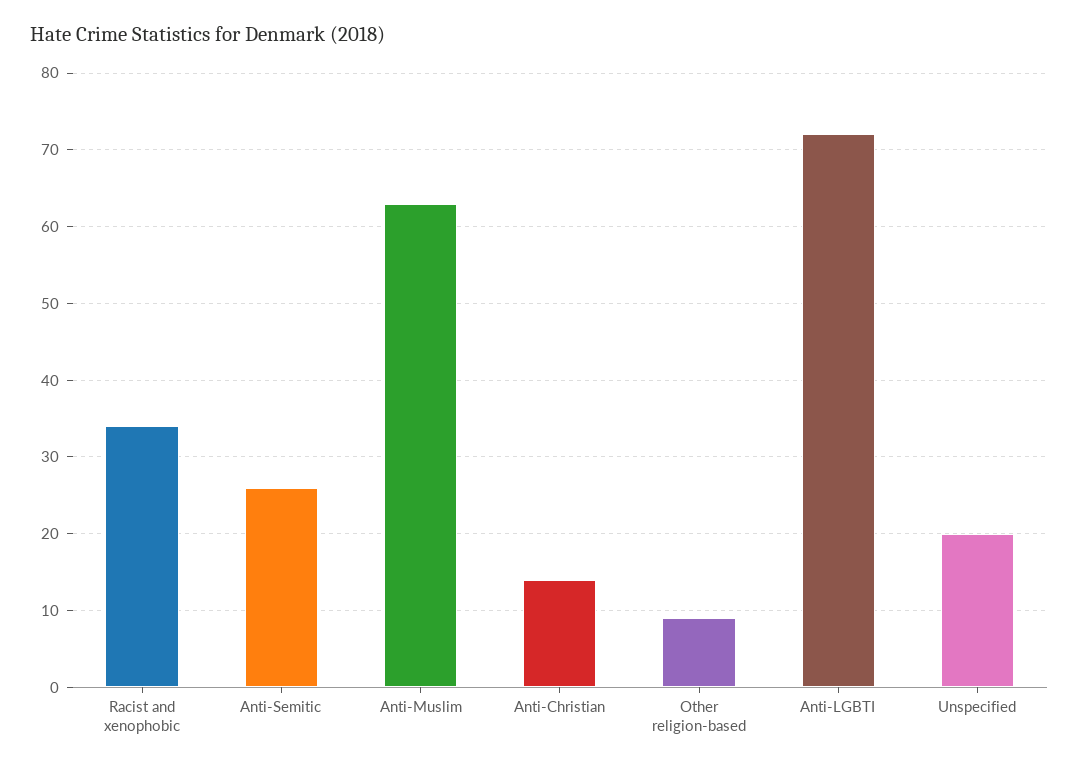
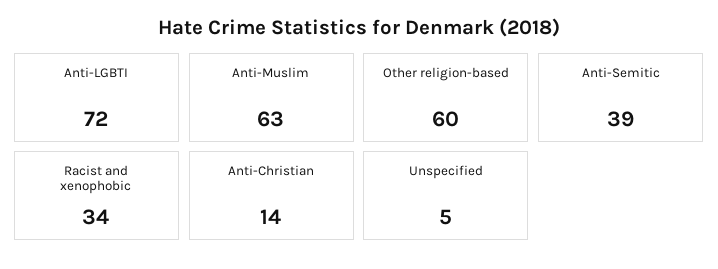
Anti-Semitic: 26 -> 39
Other religion-based: 9 -> 60
Unspecified: 20 -> 5

